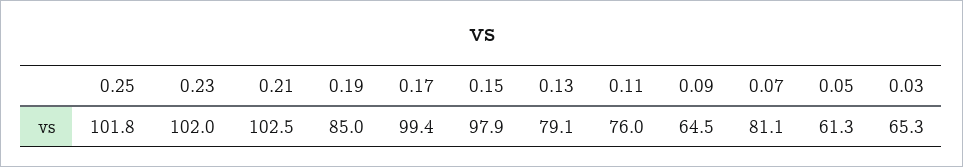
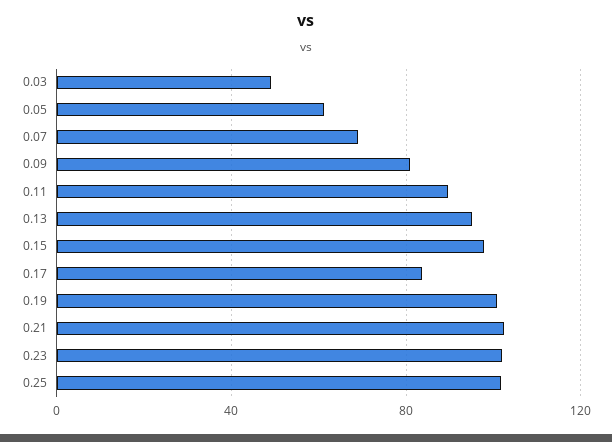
0.19: 85 -> 100
0.17: 99.4 -> 85
0.13: 79.1 -> 95
0.11: 76 -> 90
0.09: 64.5 -> 80
0.07: 81.1 -> 70
0.03: 65.3 -> 50

